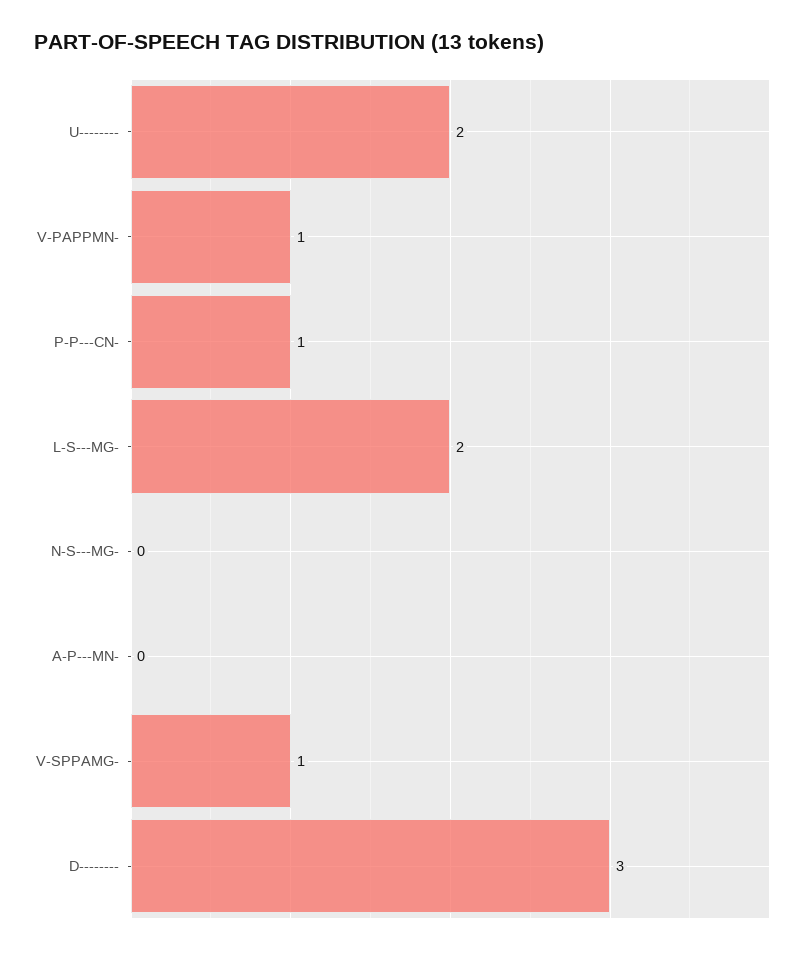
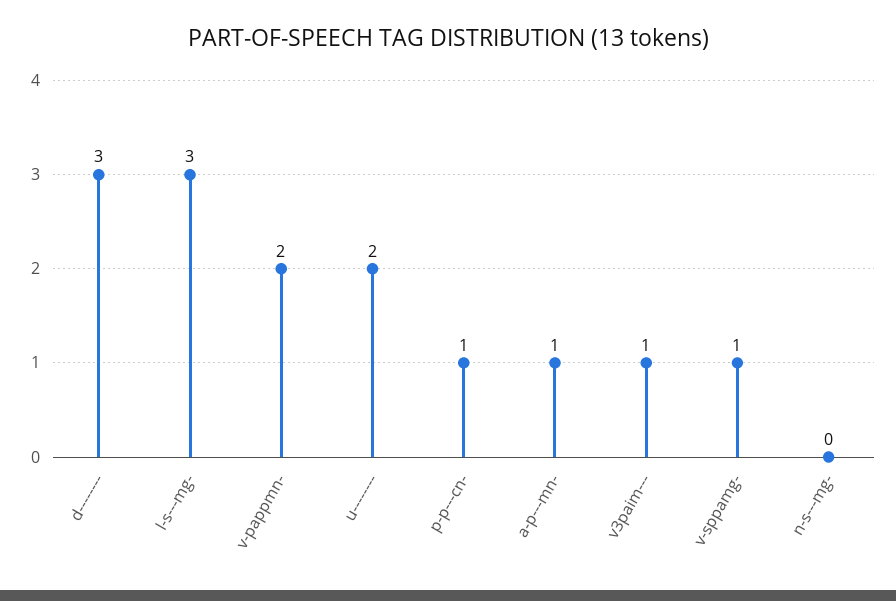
V-PAPPMN-: 1 -> 2
L-S---MG-: 2 -> 3
A-P---MN-: 0 -> 1
v3paim---: none -> 1

